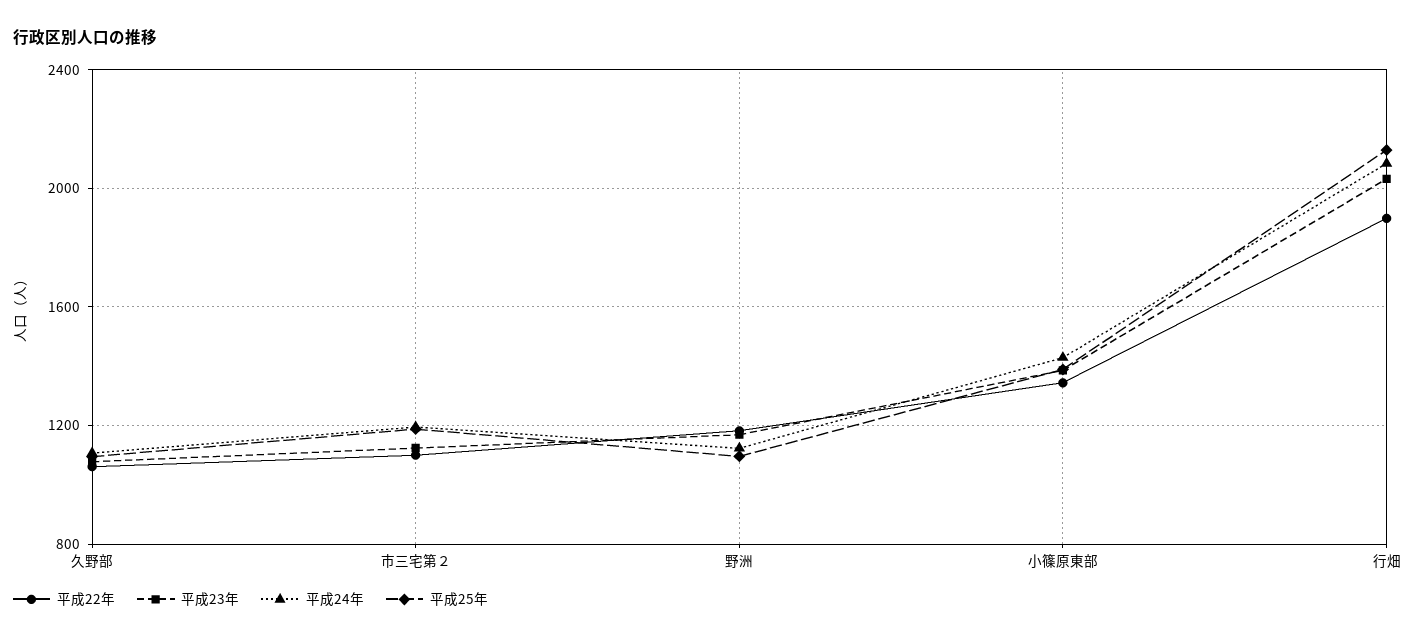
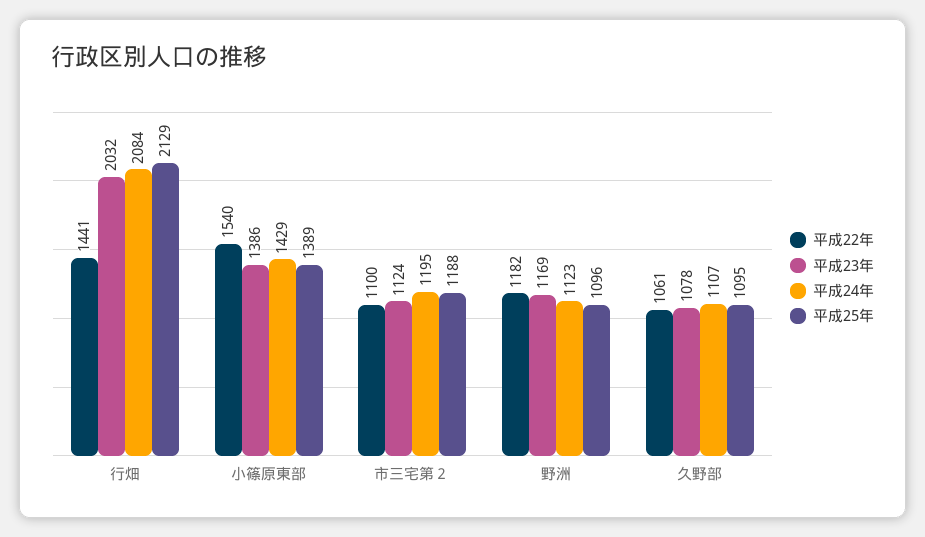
平成22年, 小篠原東部: 1350 -> 1540
平成22年, 行畑: 1900 -> 1441

